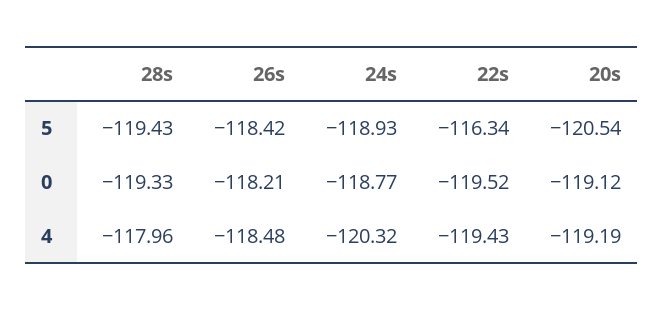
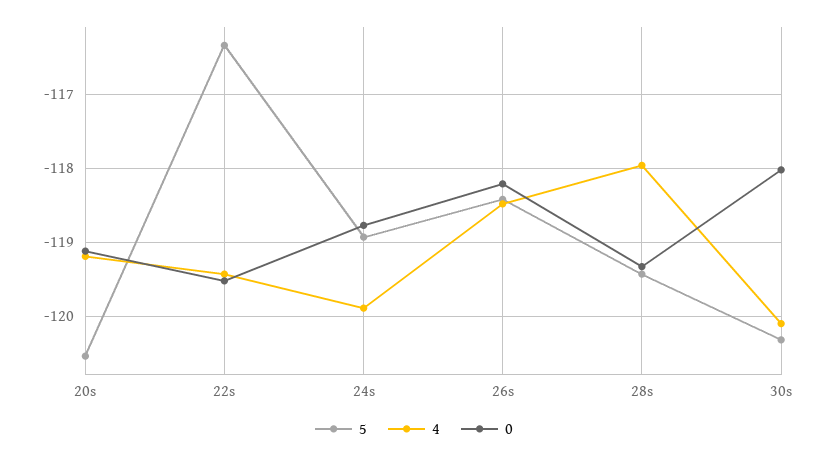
4, 24s: -120.32 -> -119.9
5, 30s: none -> -120.3
4, 30s: none -> -120.1
0, 30s: none -> -118

